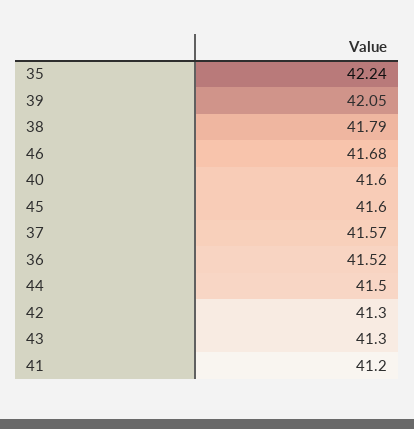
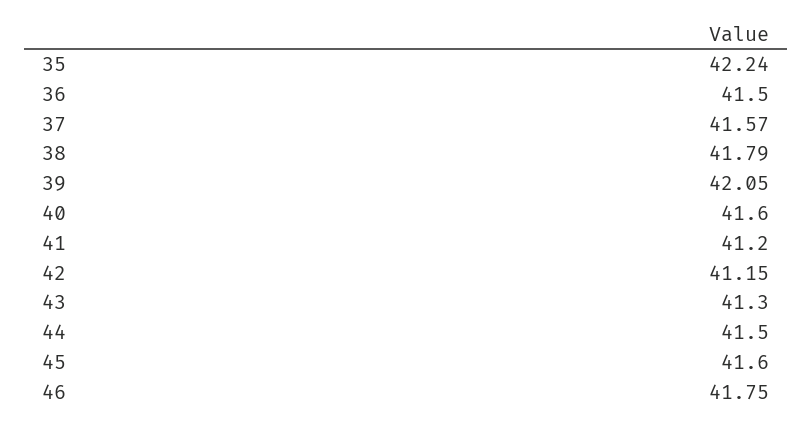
46: 41.68 -> 41.75
36: 41.52 -> 41.5
42: 41.3 -> 41.15

